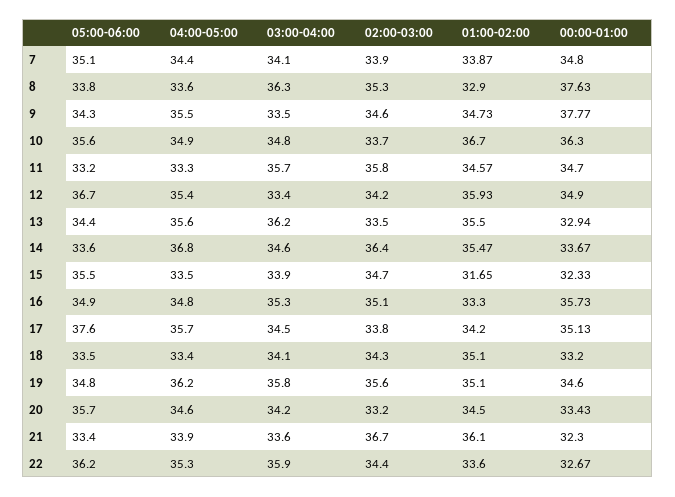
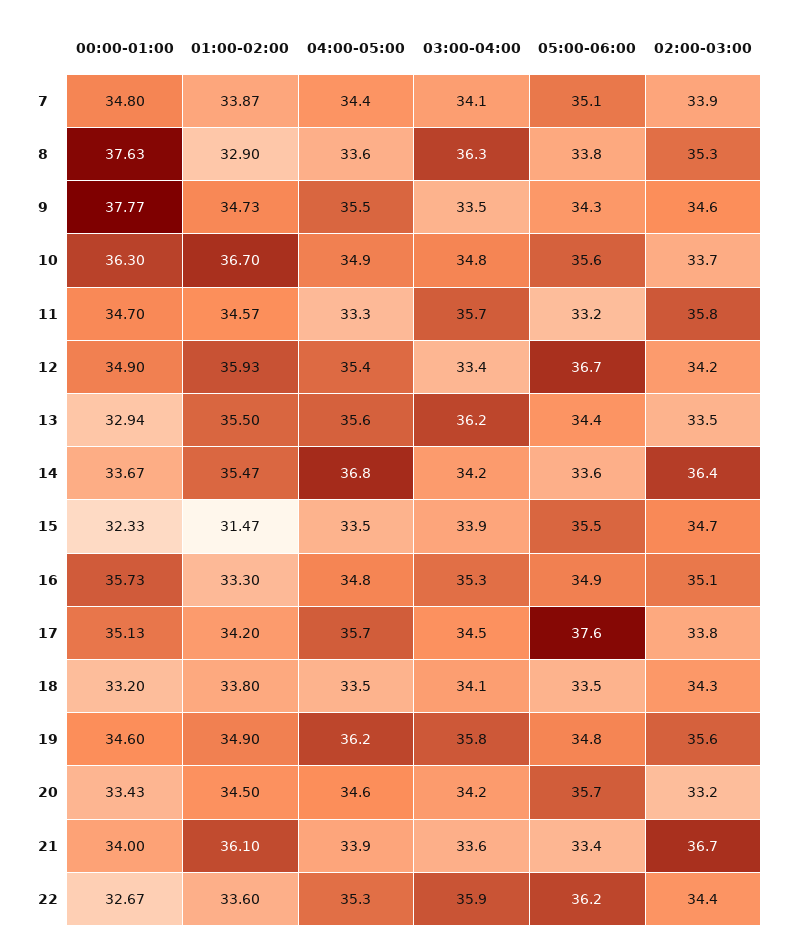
03:00-04:00, 14: 34.6 -> 34.2
01:00-02:00, 15: 31.65 -> 31.47
04:00-05:00, 18: 33.4 -> 33.5
01:00-02:00, 18: 35.1 -> 33.8
01:00-02:00, 19: 35.1 -> 34.9
00:00-01:00, 21: 32.3 -> 34

